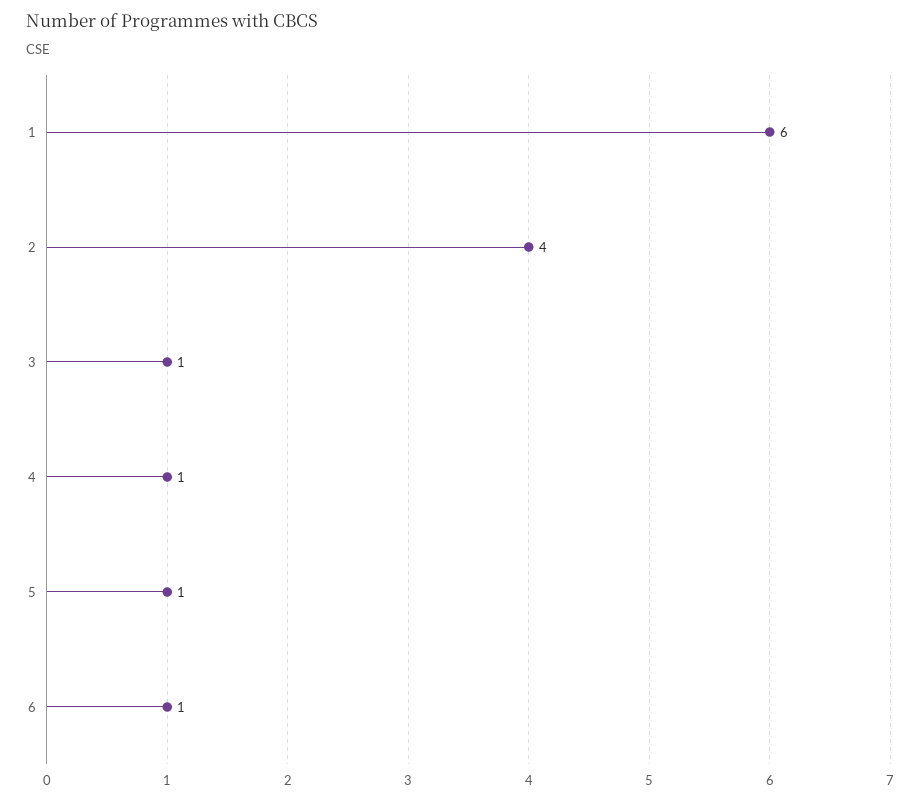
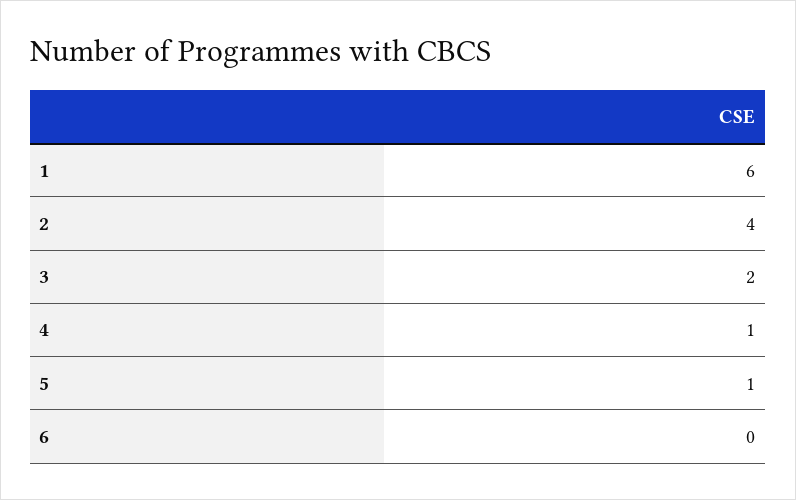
3: 1 -> 2
6: 1 -> 0

